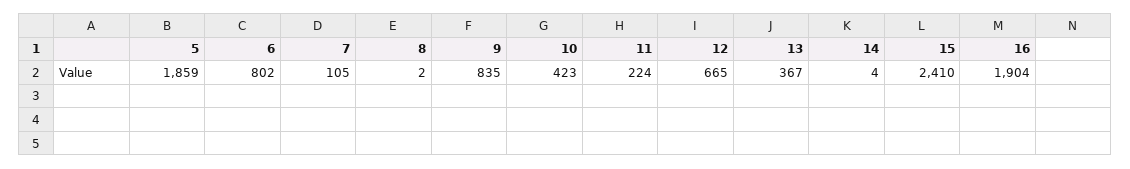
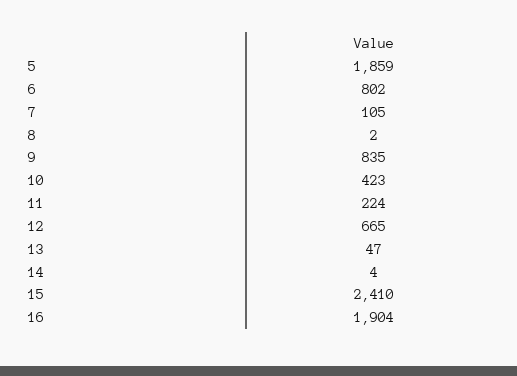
13: 367 -> 47

